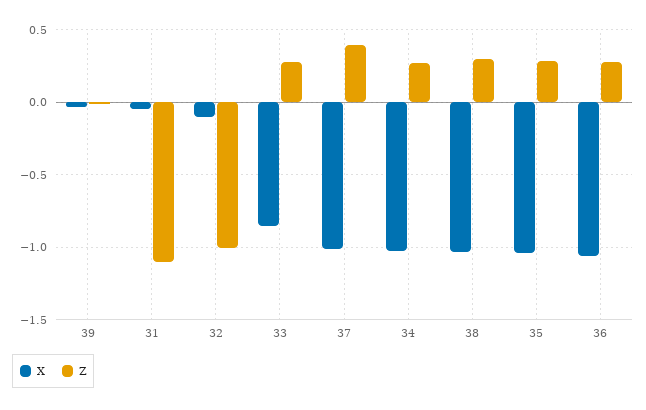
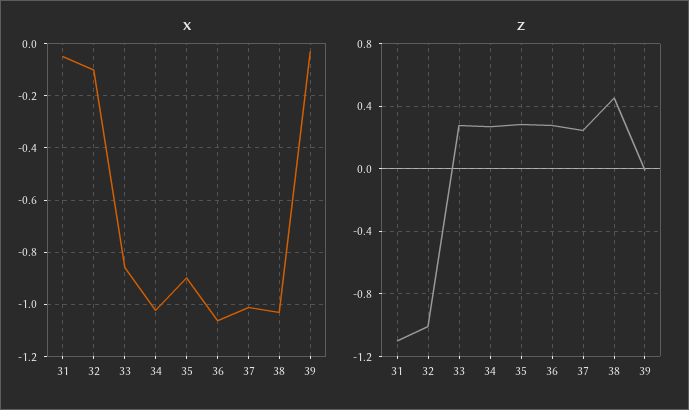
Z, 37: 0.4 -> 0.25
Z, 38: 0.3 -> 0.45
X, 35: -1.05 -> -0.9

